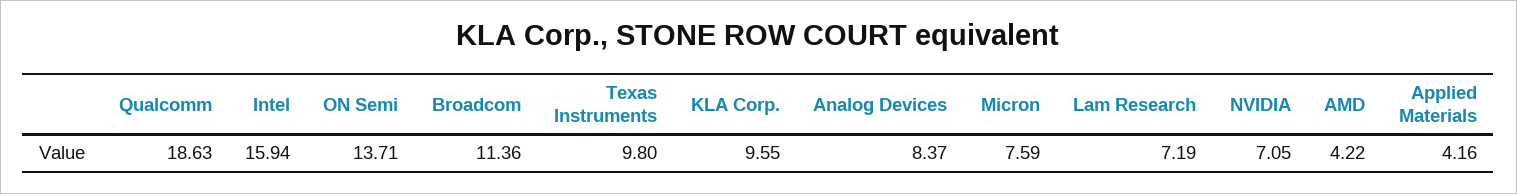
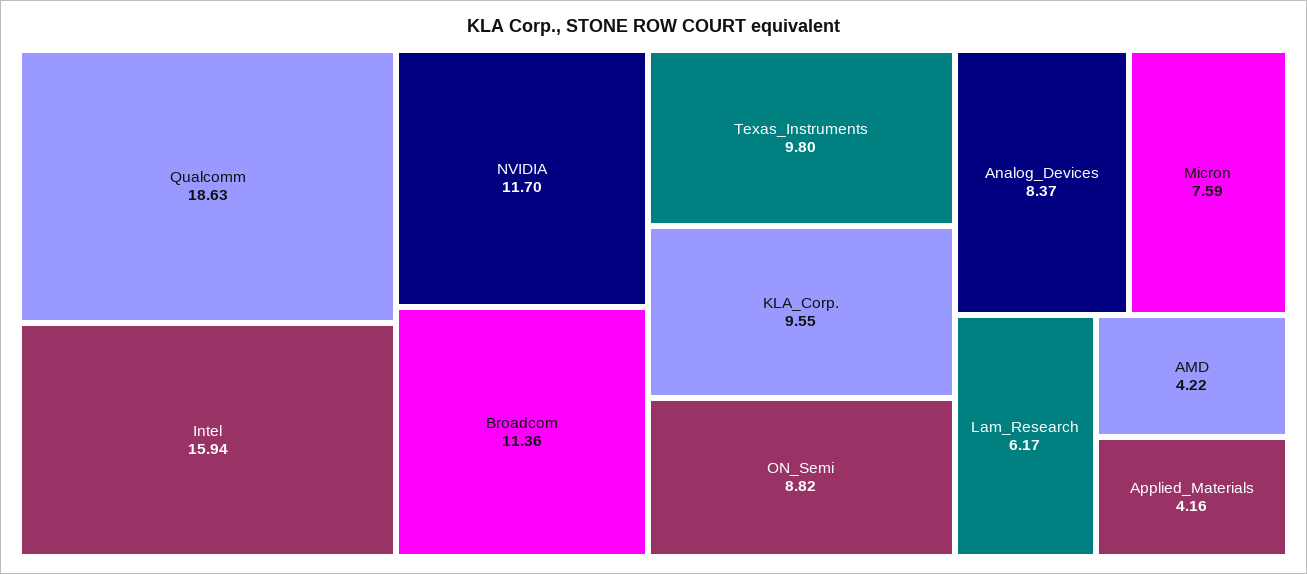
ON Semi: 13.71 -> 8.82
Lam Research: 7.19 -> 6.17
NVIDIA: 7.05 -> 11.7

